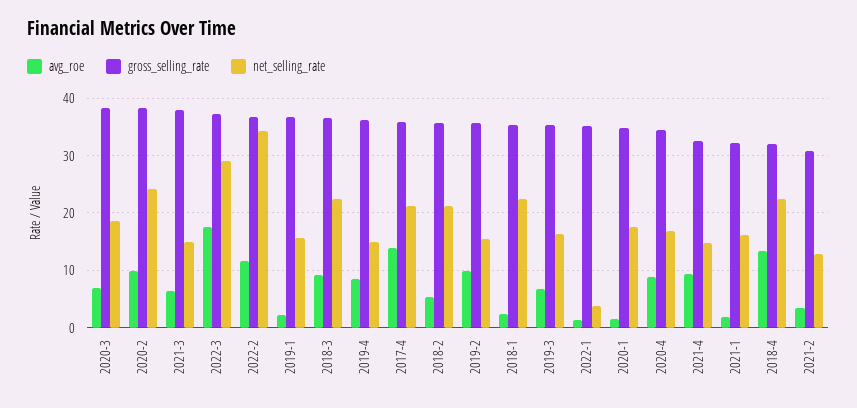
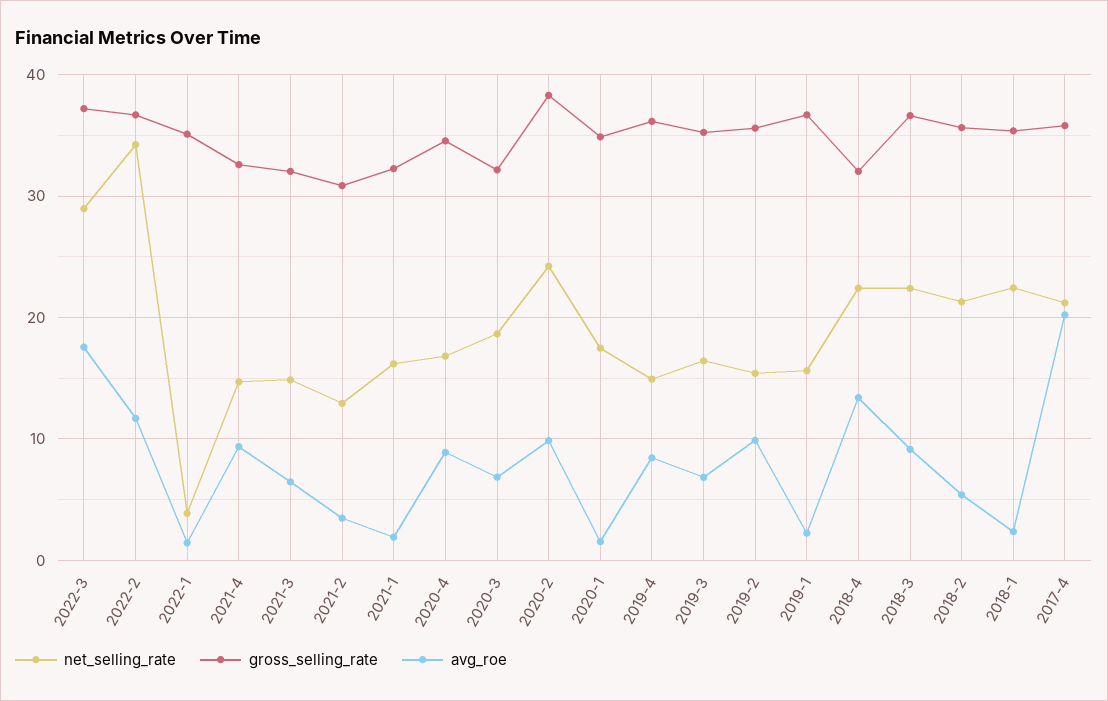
gross_selling_rate, 2020-3: 38 -> 32
gross_selling_rate, 2021-3: 38 -> 32
avg_roe, 2017-4: 14 -> 20

